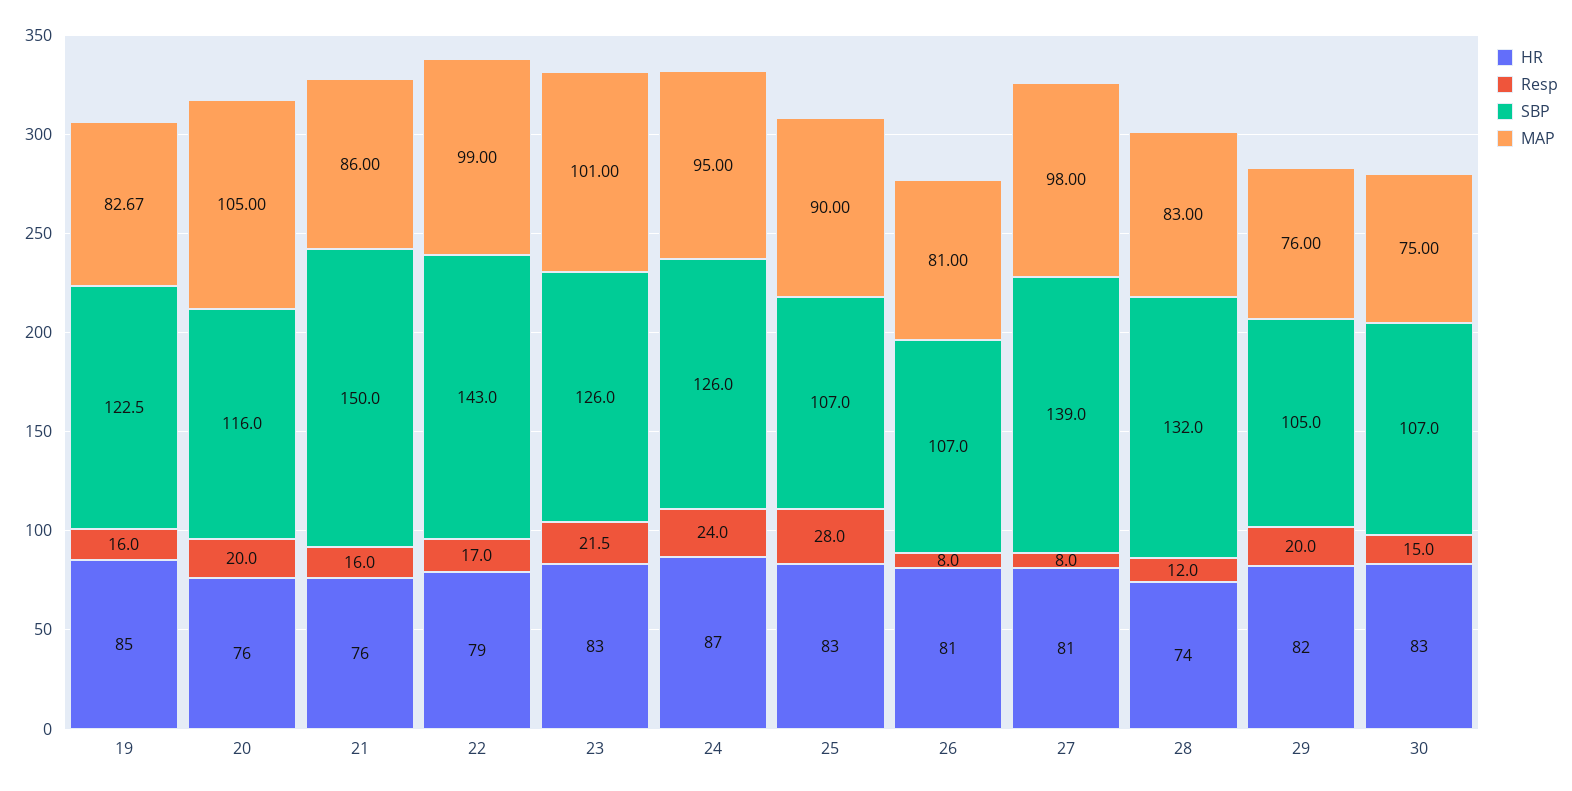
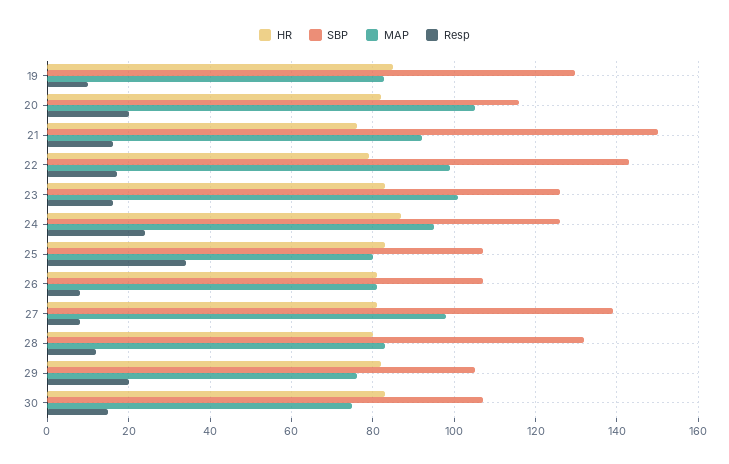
Resp, 19: 16 -> 10
SBP, 19: 122.5 -> 130
HR, 20: 76 -> 82
MAP, 21: 86 -> 92
Resp, 23: 21.5 -> 16
Resp, 25: 28 -> 34
MAP, 25: 90 -> 80
HR, 28: 74 -> 80

